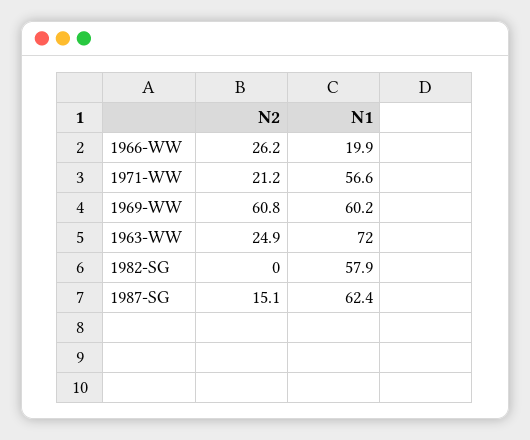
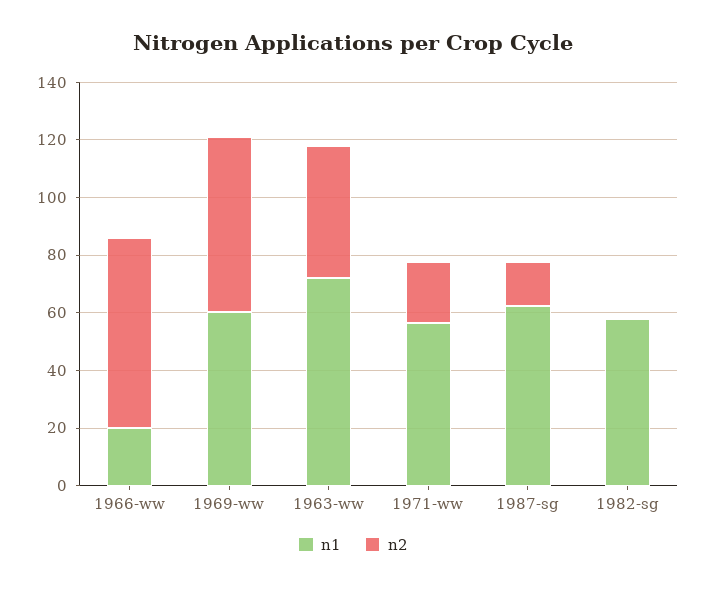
N2, 1966-WW: 26.2 -> 65
N2, 1963-WW: 24.9 -> 45

